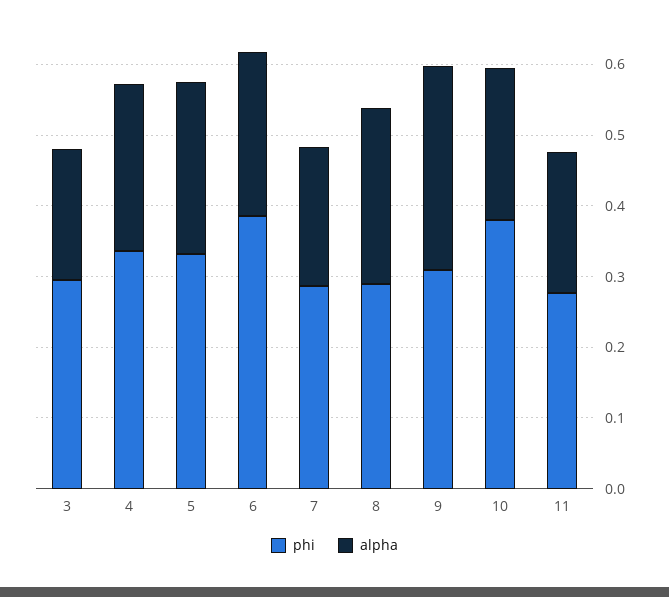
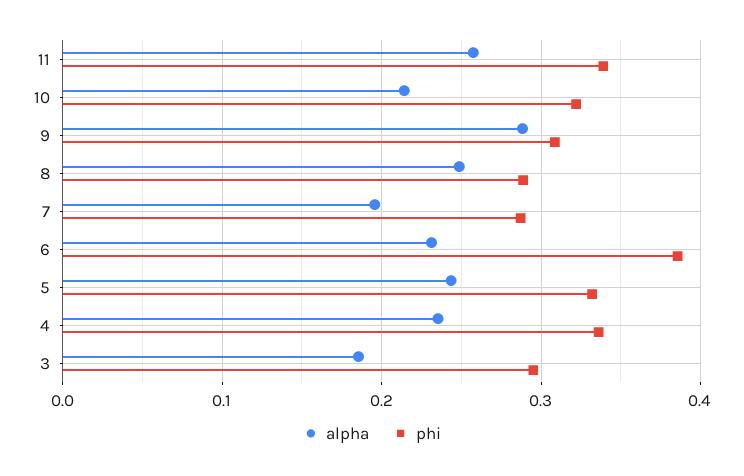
phi, 10: 0.38 -> 0.32
phi, 11: 0.28 -> 0.34
alpha, 11: 0.2 -> 0.26

